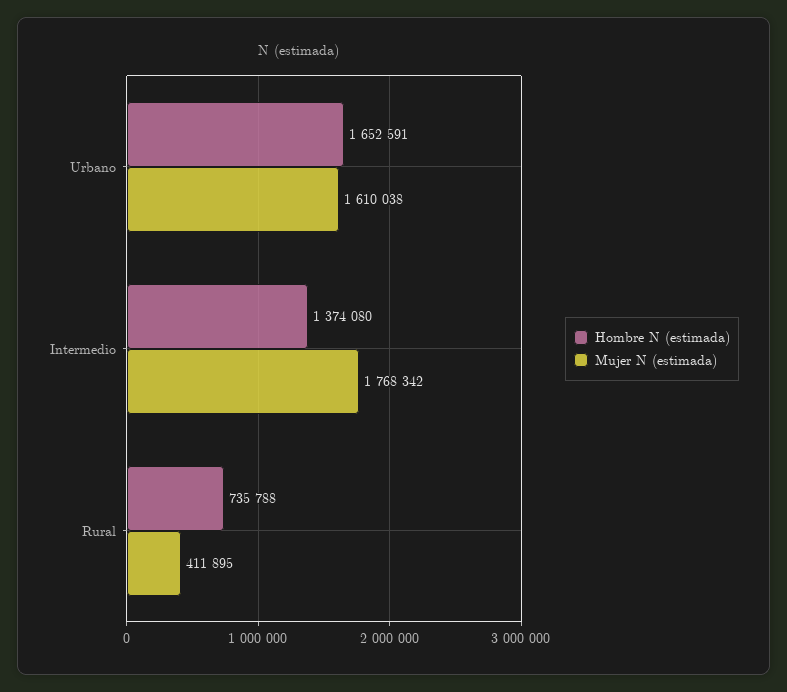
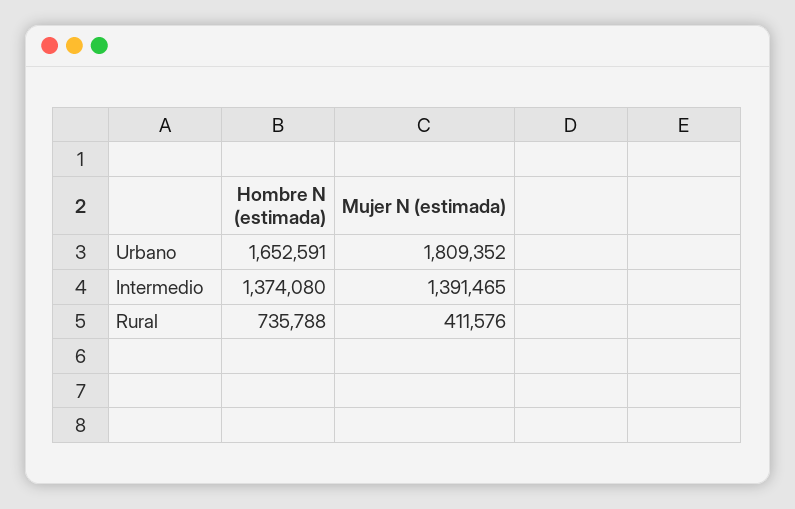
Mujer N (estimada), Urbano: 1610038 -> 1809352
Mujer N (estimada), Intermedio: 1768342 -> 1391465
Mujer N (estimada), Rural: 411895 -> 411576

